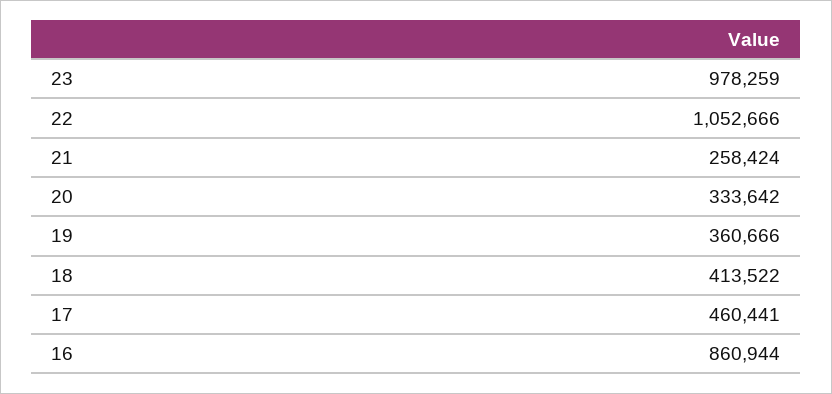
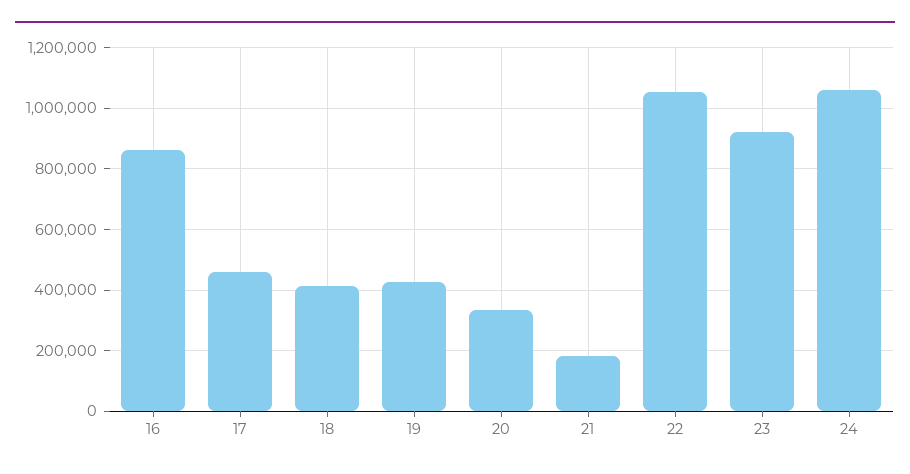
23: 978259 -> 920000
21: 258424 -> 180000
19: 360666 -> 420000
24: none -> 1060000

